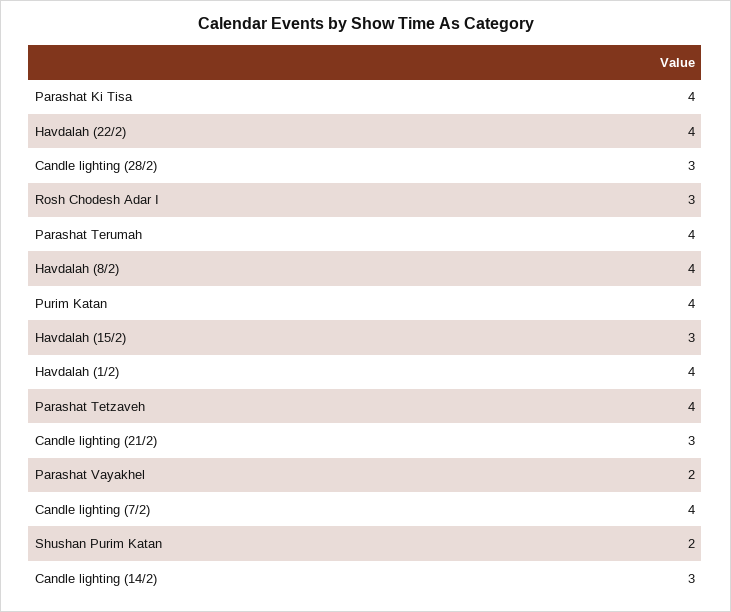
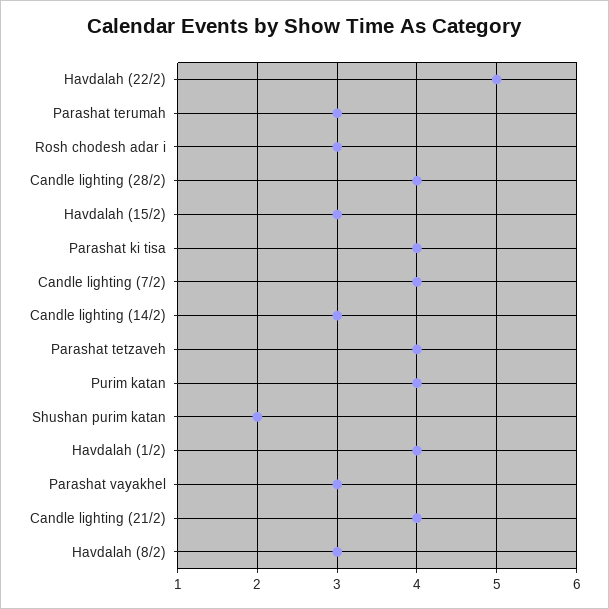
Havdalah (22/2): 4 -> 5
Candle lighting (28/2): 3 -> 4
Parashat Terumah: 4 -> 3
Havdalah (8/2): 4 -> 3
Candle lighting (21/2): 3 -> 4
Parashat Vayakhel: 2 -> 3

